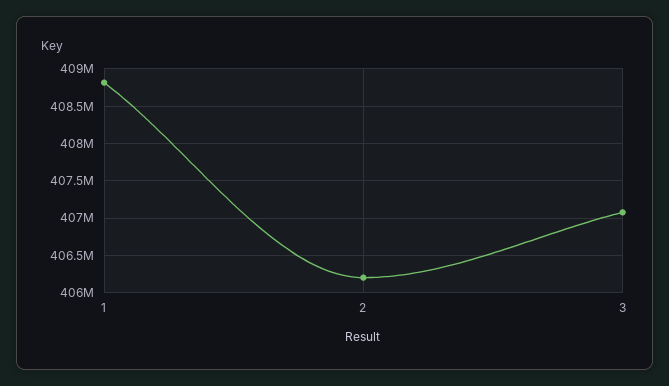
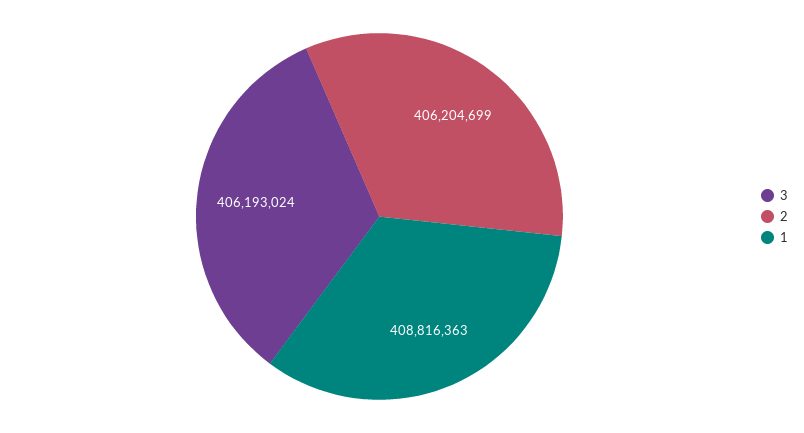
3: 407100000 -> 406193024

